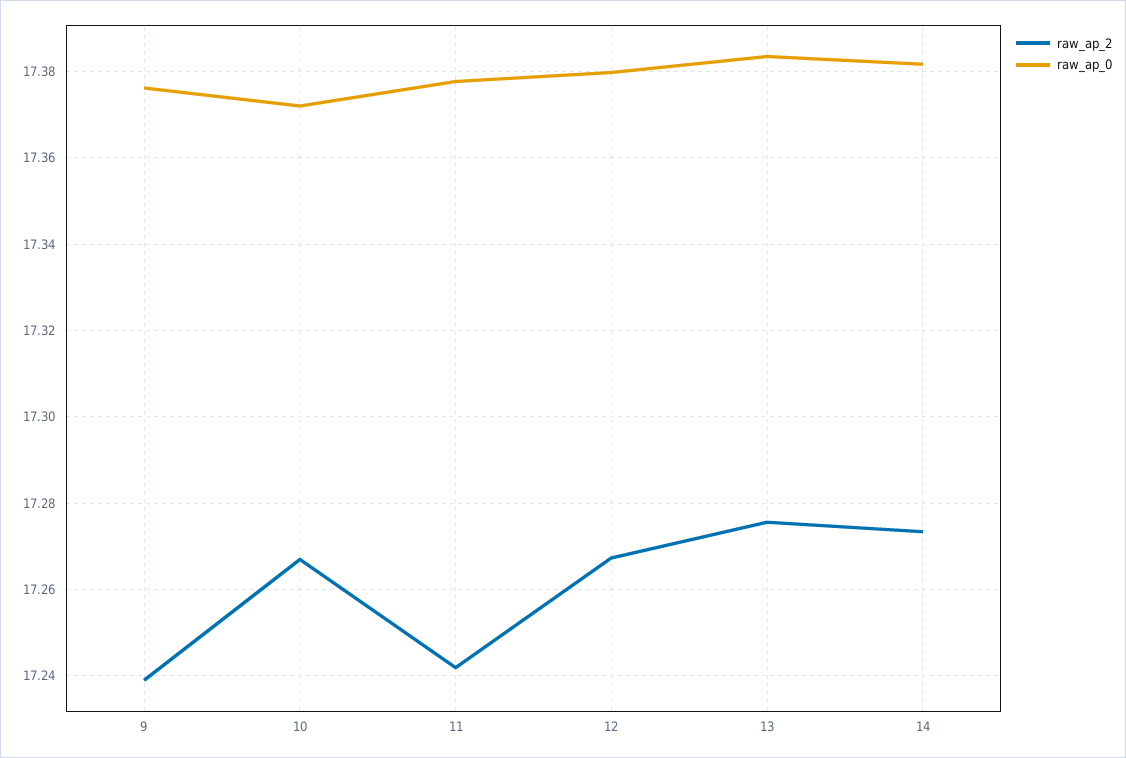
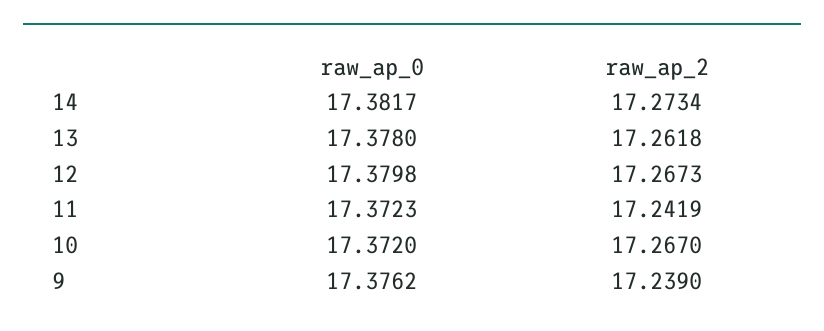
raw_ap_0, 11: 17.378 -> 17.3723
raw_ap_2, 13: 17.276 -> 17.2618
raw_ap_0, 13: 17.384 -> 17.378

